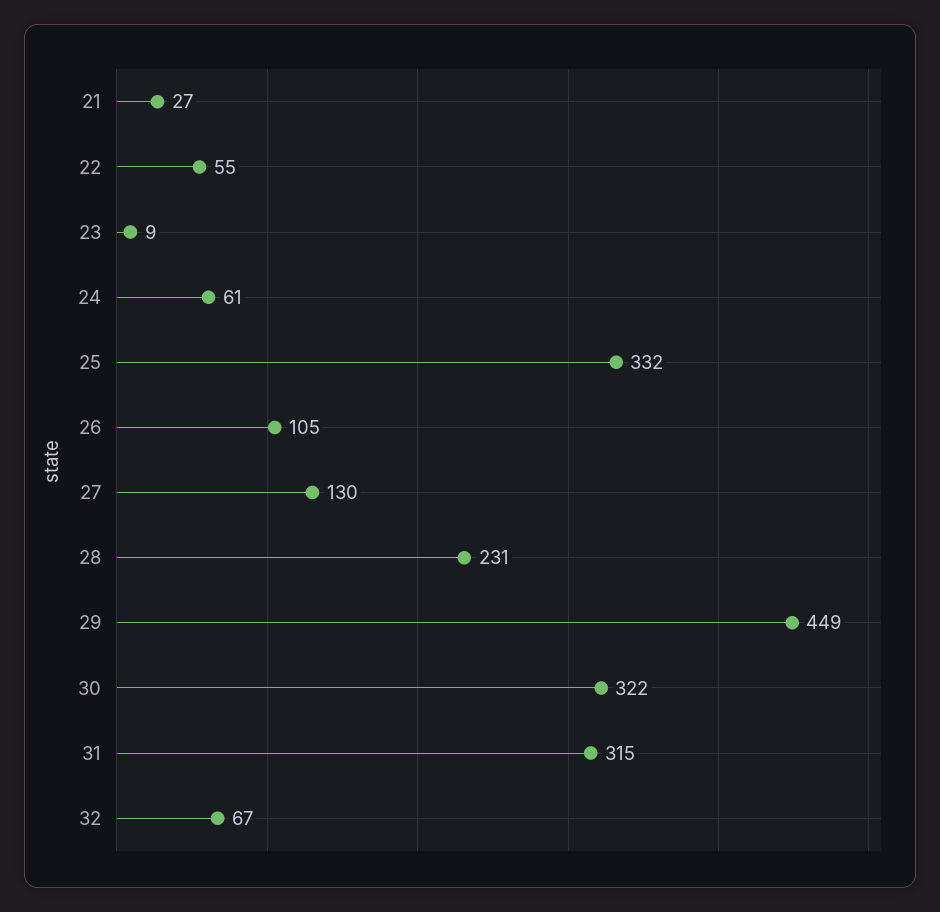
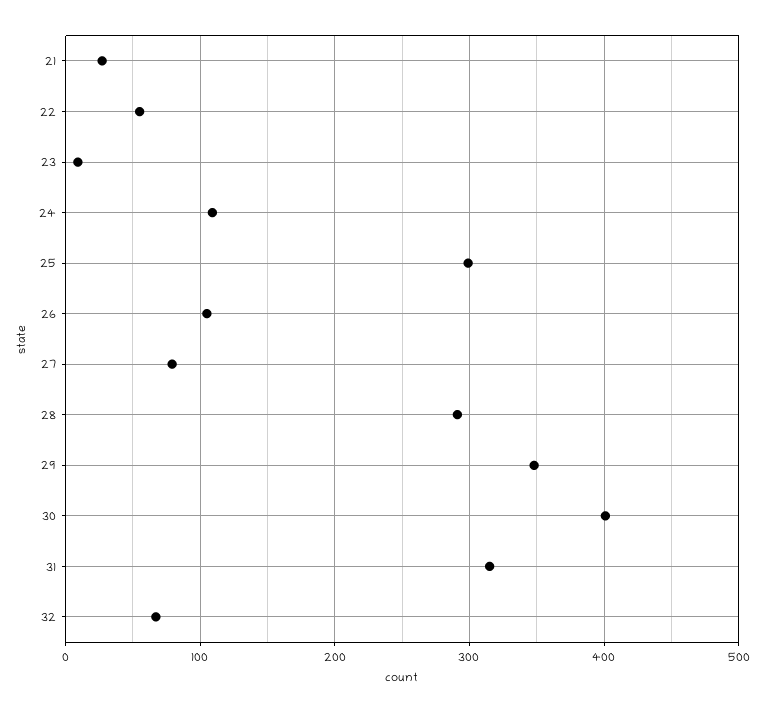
24: 61 -> 110
25: 332 -> 300
27: 130 -> 80
28: 231 -> 290
29: 449 -> 350
30: 322 -> 400

